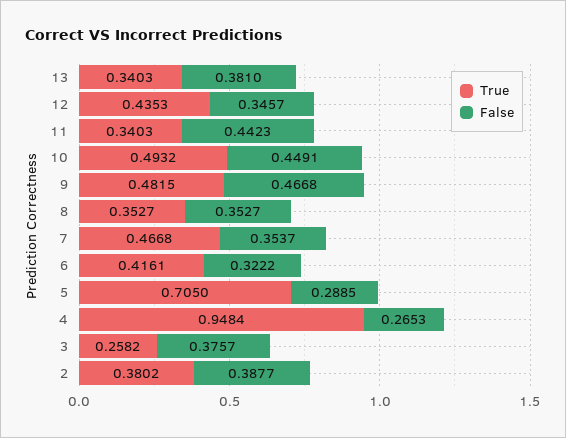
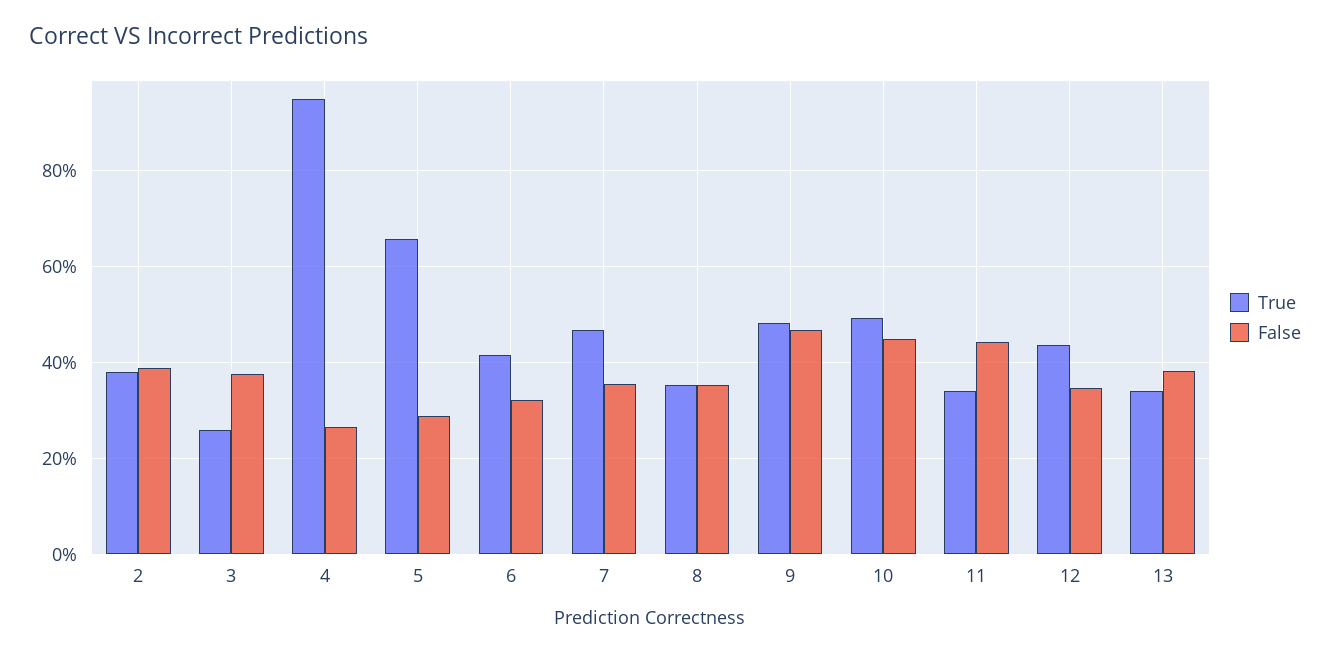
True, 5: 0.705 -> 0.66

